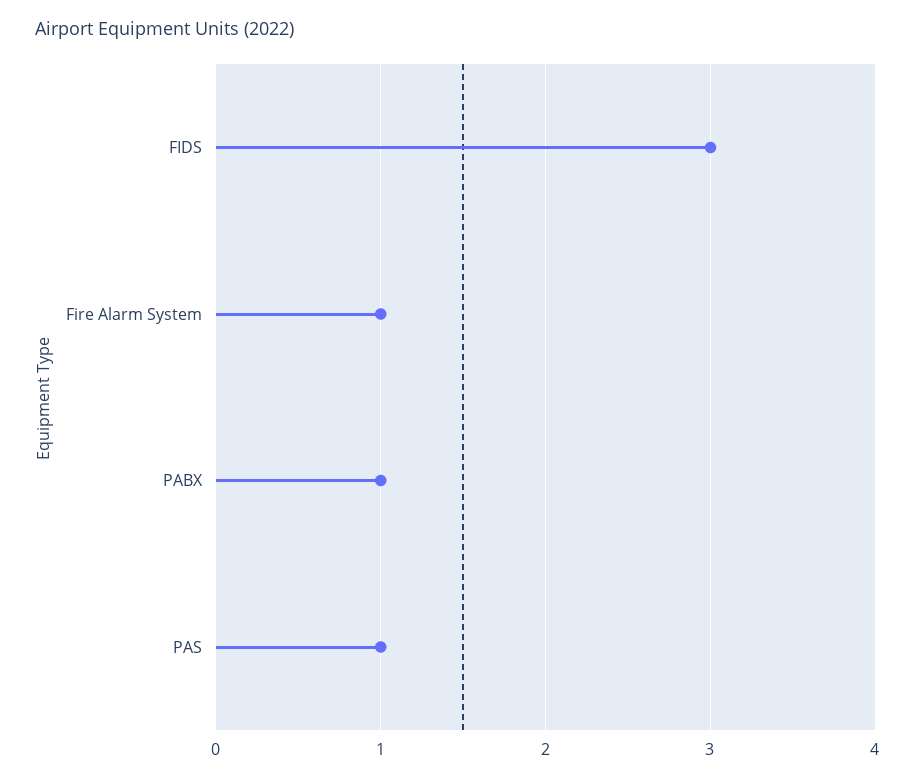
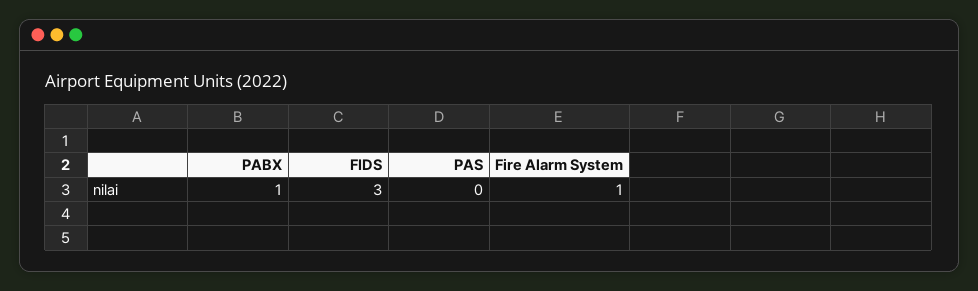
PAS: 1 -> 0

